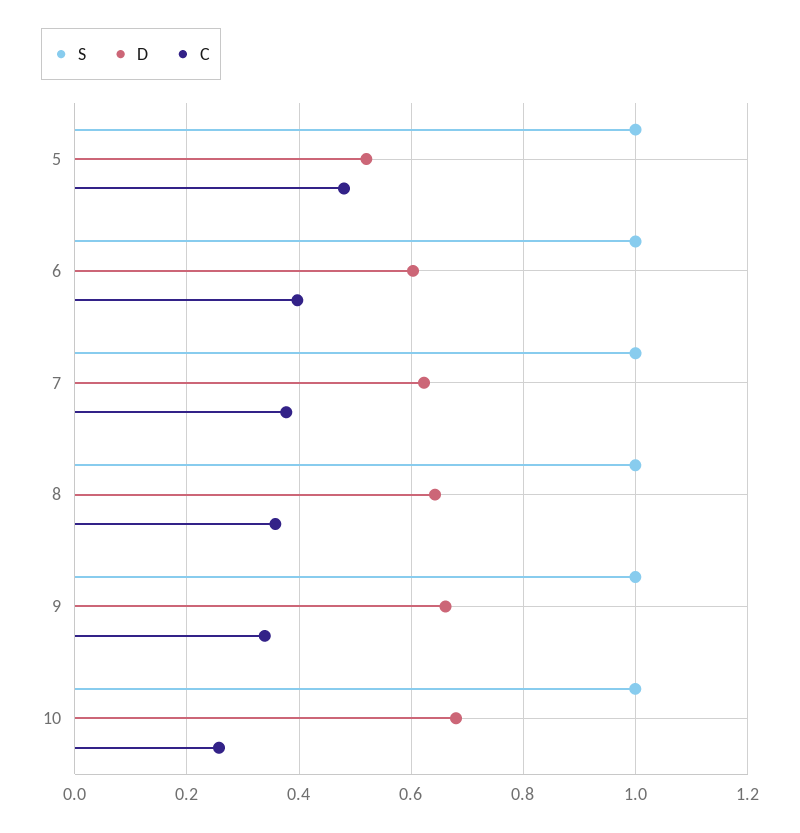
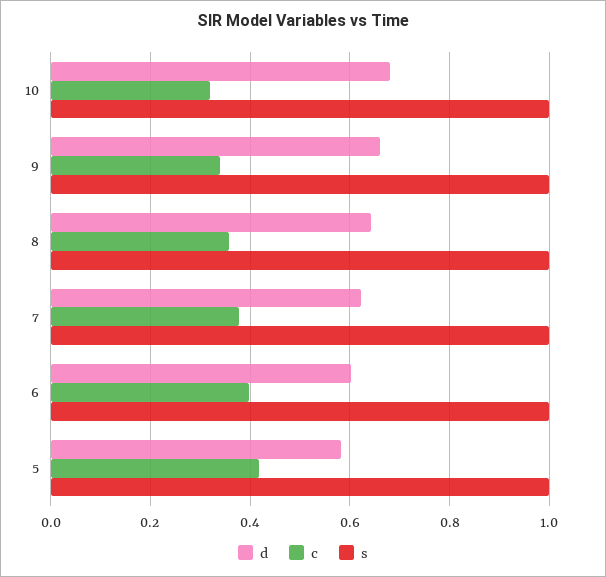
D, 5: 0.52 -> 0.58
C, 5: 0.48 -> 0.42
C, 10: 0.26 -> 0.32

